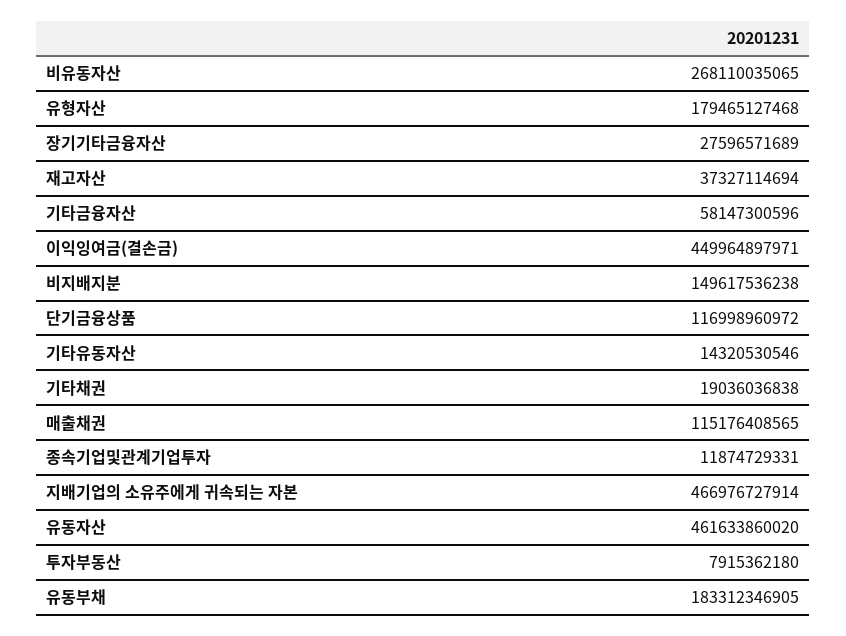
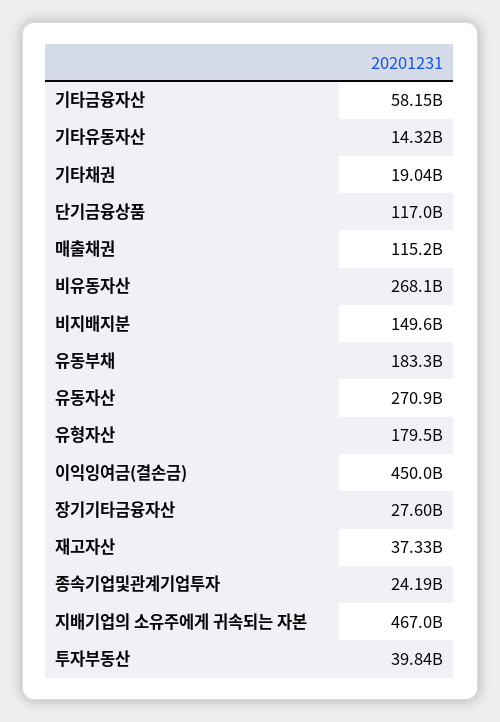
종속기업및관계기업투자: 11874729331 -> 24190000000
유동자산: 461633860020 -> 270900000000
투자부동산: 7915362180 -> 39840000000

